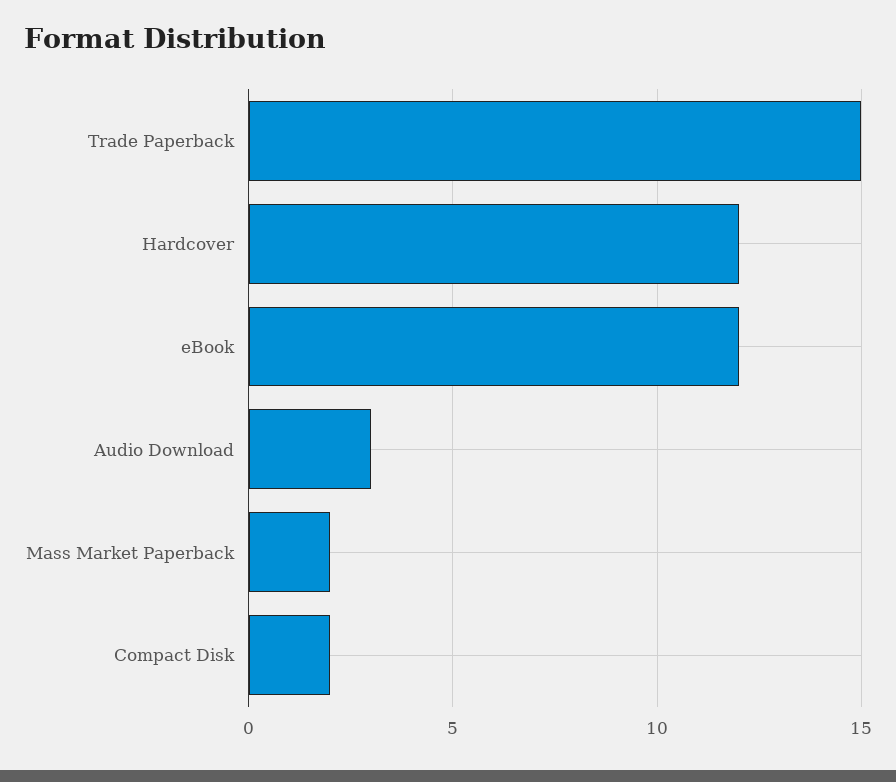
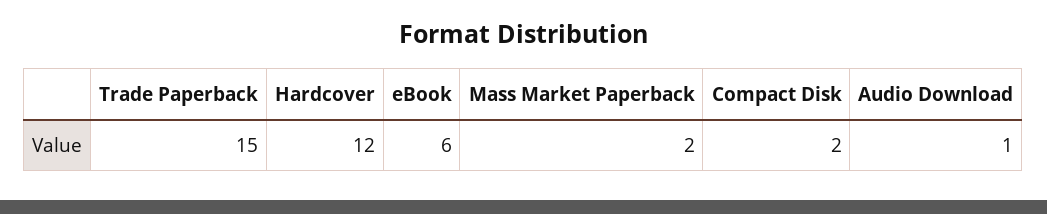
eBook: 12 -> 6
Audio Download: 3 -> 1

